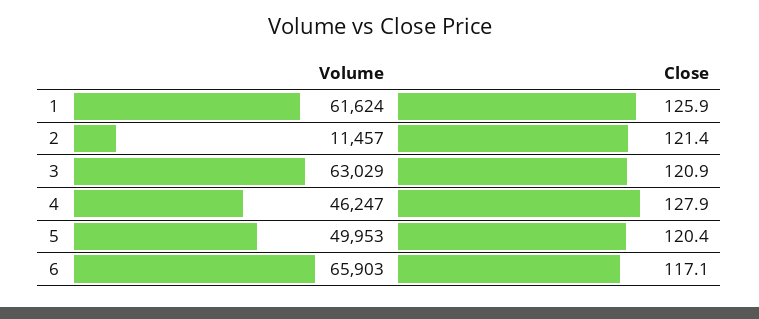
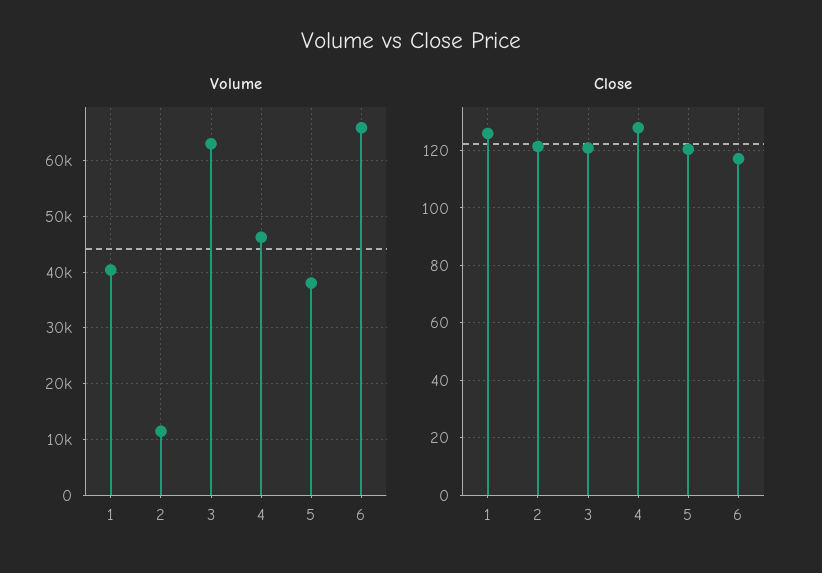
Volume, 1: 61624 -> 40000
Volume, 5: 49953 -> 38000

